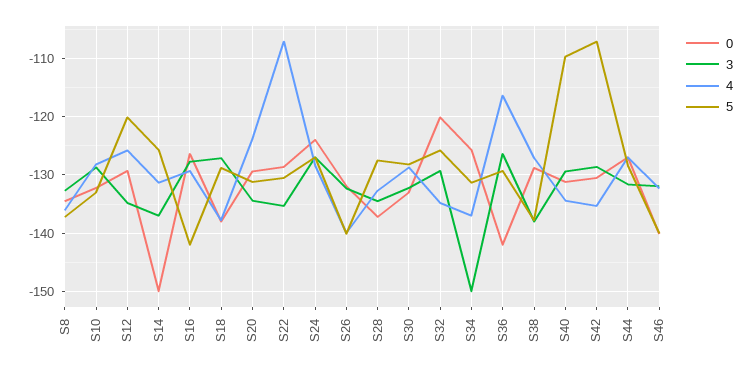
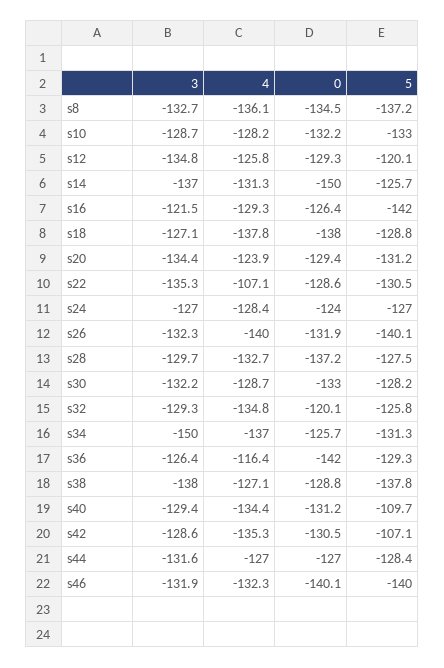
3, S16: -128 -> -121.5
3, S28: -134 -> -129.7

